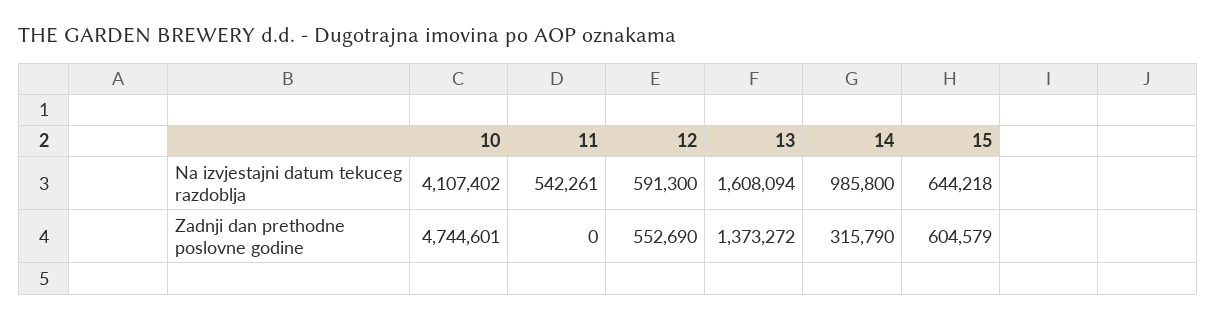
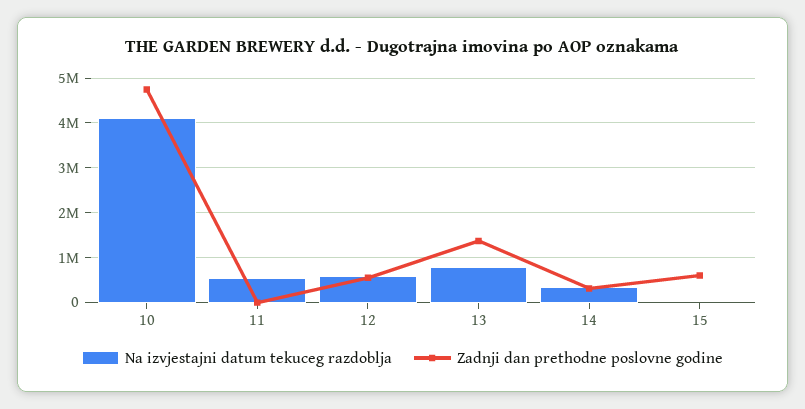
Na izvjestajni datum tekuceg razdoblja, 13: 1608094 -> 800000
Na izvjestajni datum tekuceg razdoblja, 14: 985800 -> 400000
Na izvjestajni datum tekuceg razdoblja, 15: 644218 -> 0

